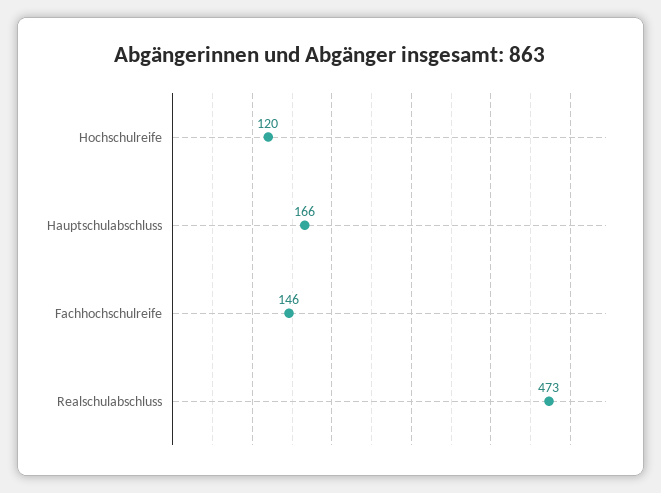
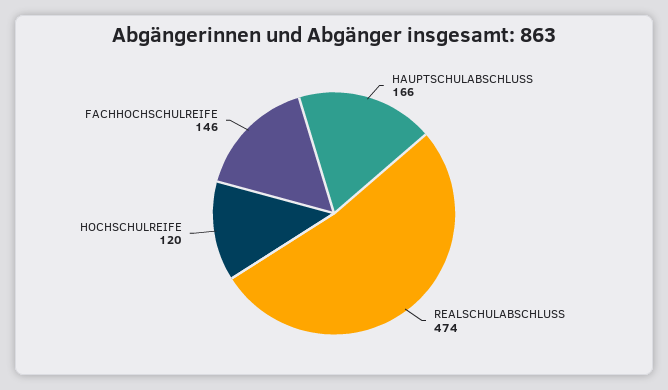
Realschulabschluss: 473 -> 474

